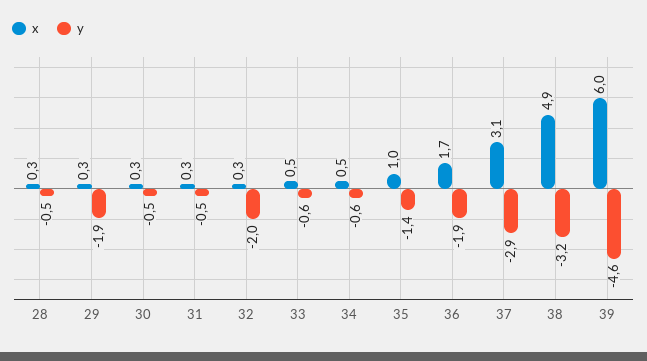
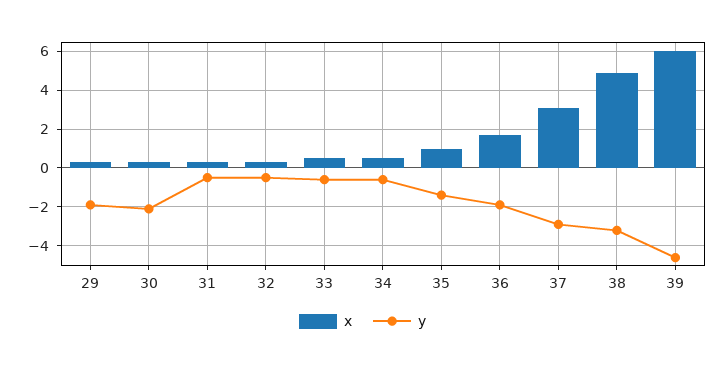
x, 28: 0.3 -> none
y, 28: -0.5 -> none
y, 30: -0.5 -> -2
y, 32: -2 -> -0.5

